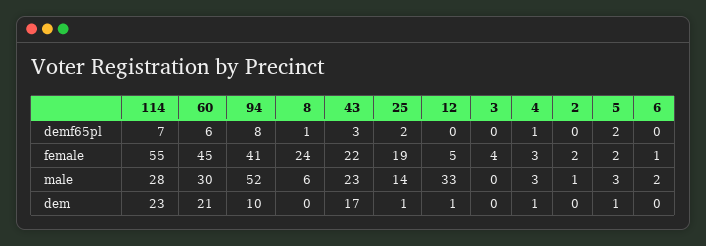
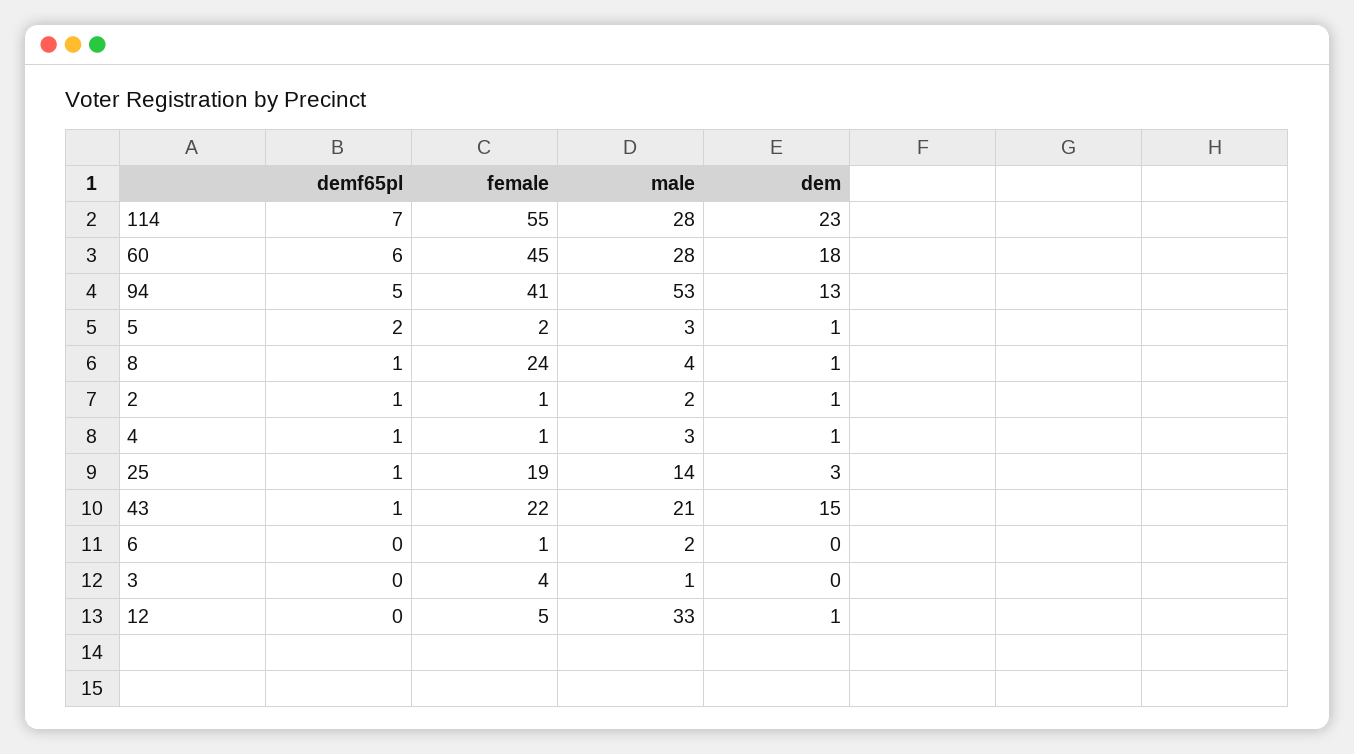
94, demf65pl: 8 -> 5
43, demf65pl: 3 -> 1
25, demf65pl: 2 -> 1
2, demf65pl: 0 -> 1
4, female: 3 -> 1
2, female: 2 -> 1
60, male: 30 -> 28
94, male: 52 -> 53
8, male: 6 -> 4
43, male: 23 -> 21
3, male: 0 -> 1
2, male: 1 -> 2
60, dem: 21 -> 18
94, dem: 10 -> 13
8, dem: 0 -> 1
43, dem: 17 -> 15
25, dem: 1 -> 3
2, dem: 0 -> 1

